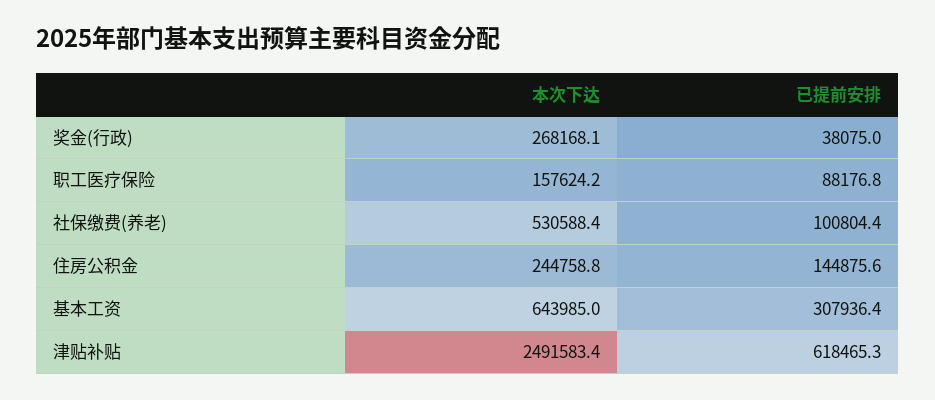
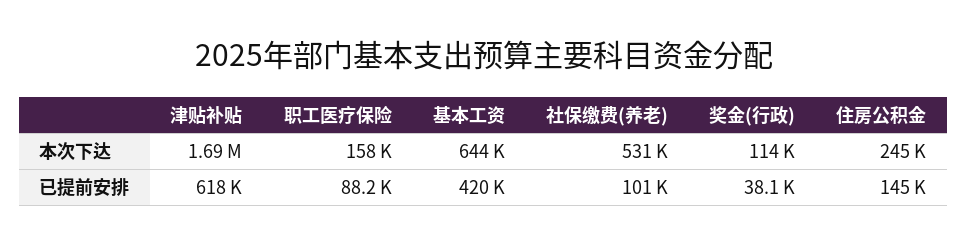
本次下达, 奖金(行政): 268168.1 -> 114000
已提前安排, 基本工资: 307936.4 -> 420000
本次下达, 津贴补贴: 2491583.4 -> 1690000

